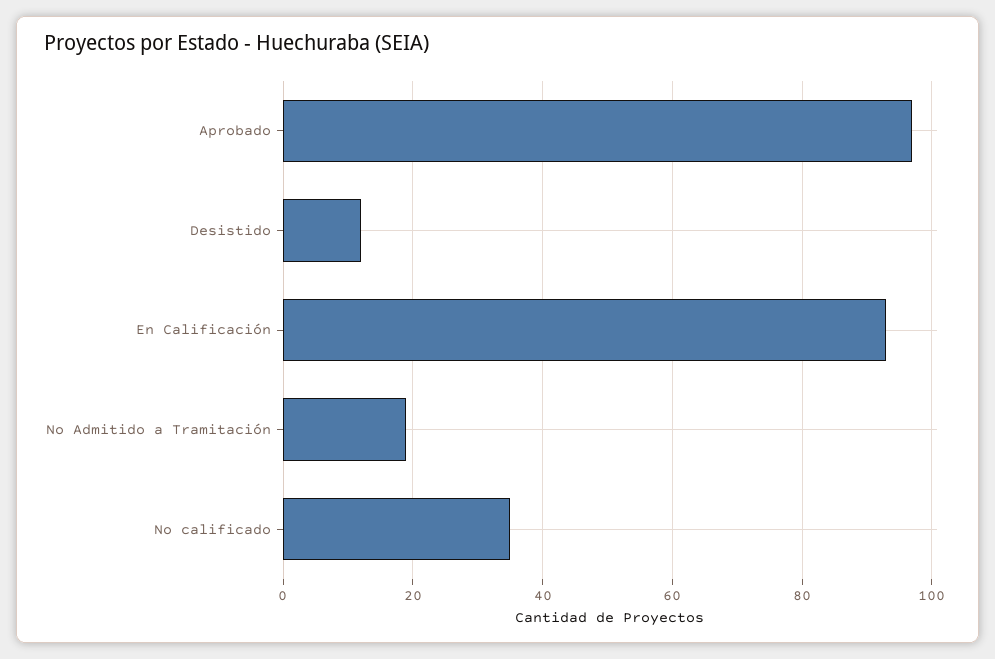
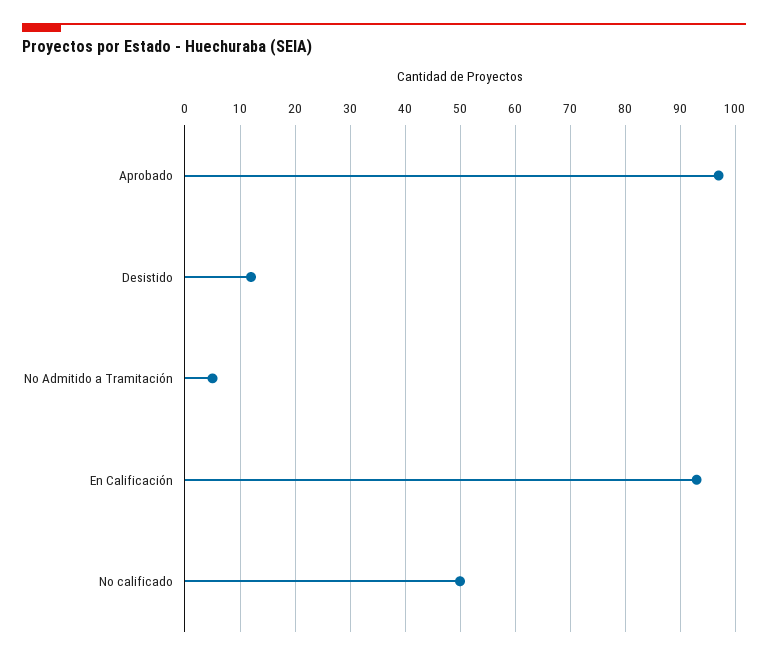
No Admitido a Tramitación: 20 -> 5
No calificado: 35 -> 50

